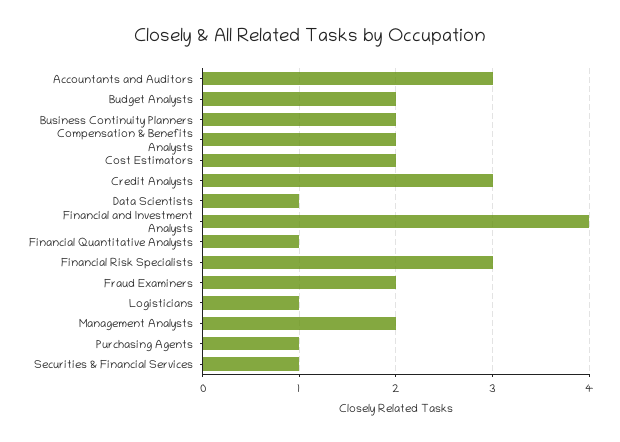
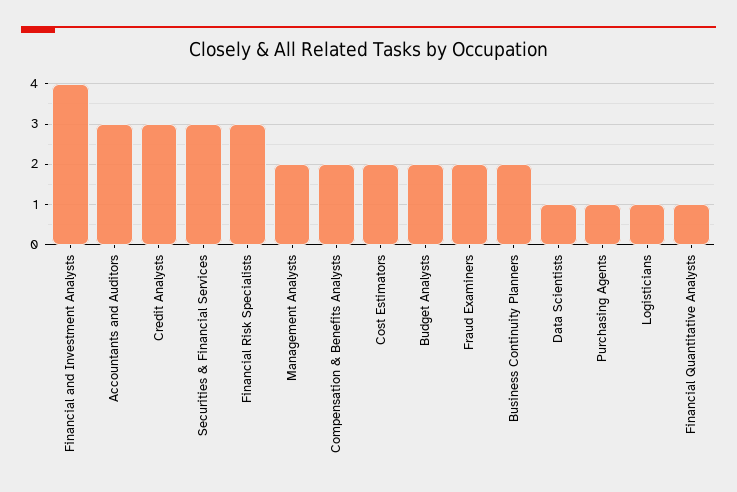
Securities & Financial Services: 1 -> 3

